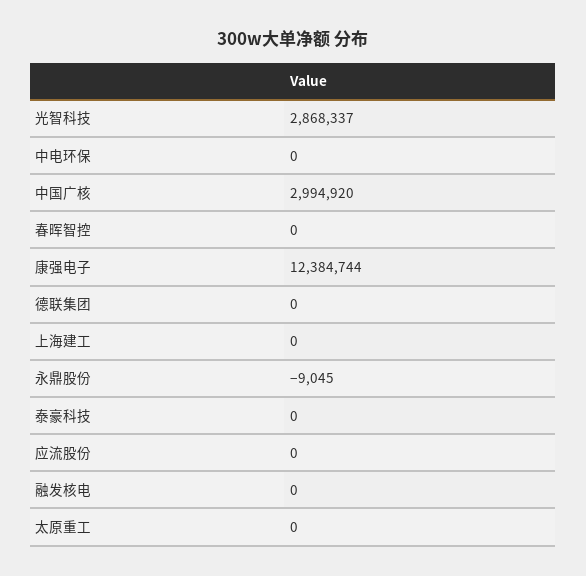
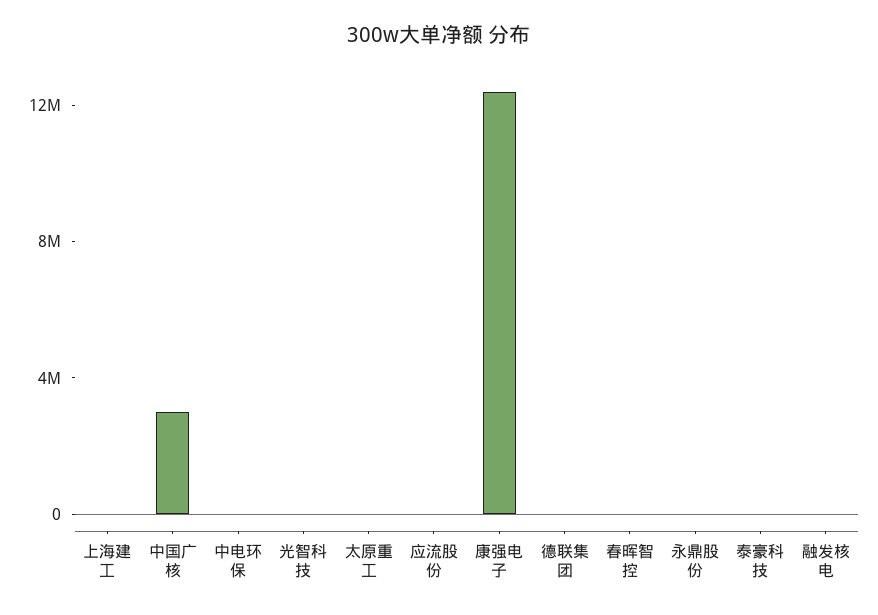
光智科技: 2868337 -> 0

